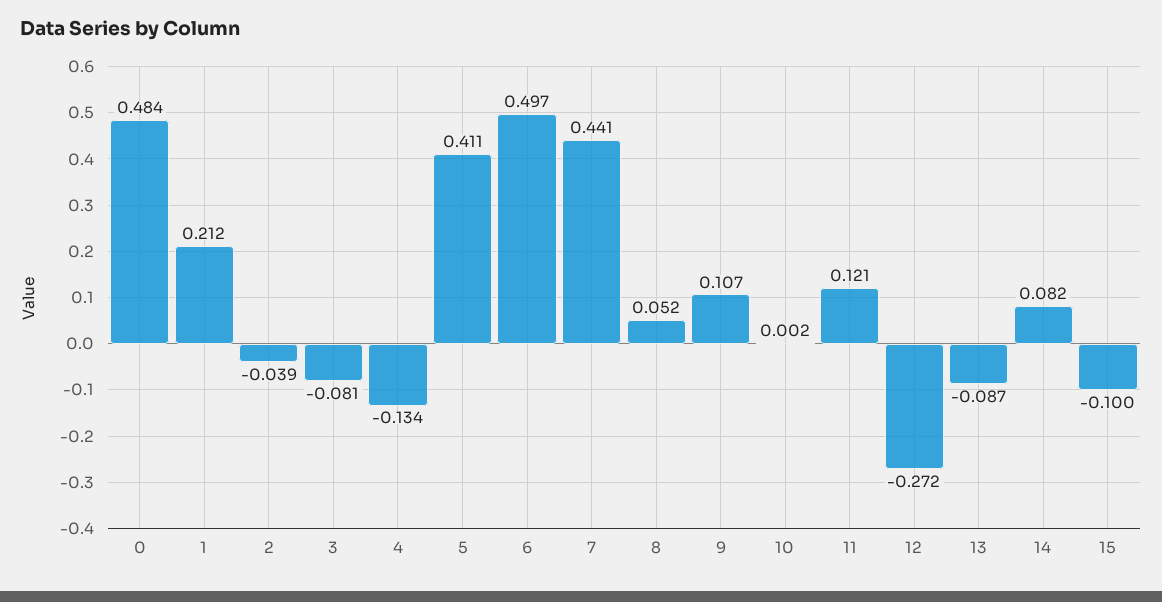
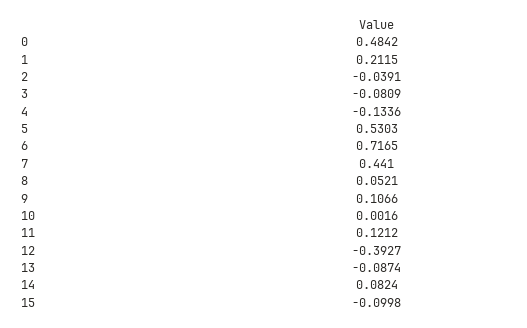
5: 0.411 -> 0.5303
6: 0.497 -> 0.7165
12: -0.272 -> -0.3927

